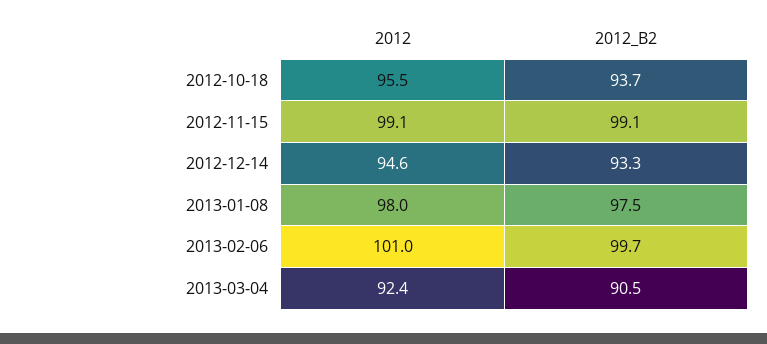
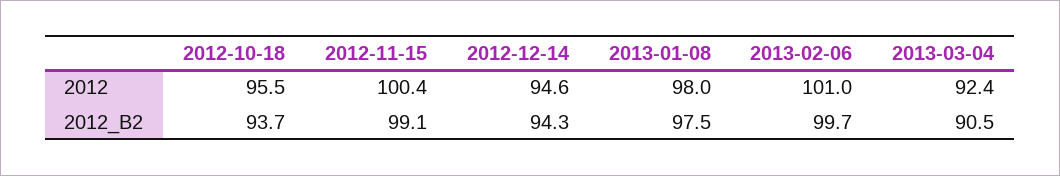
2012, 2012-11-15: 99.1 -> 100.4
2012_B2, 2012-12-14: 93.3 -> 94.3

